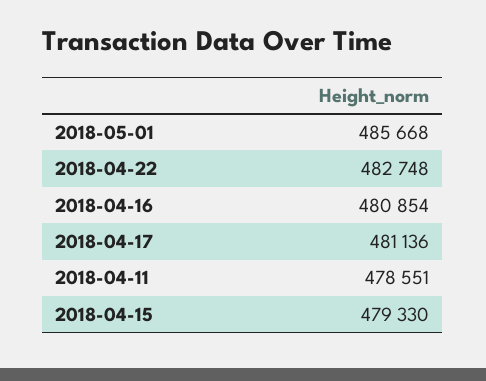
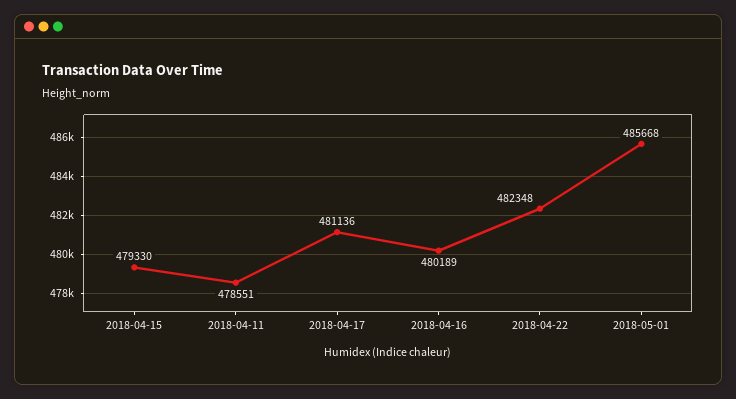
2018-04-22: 482748 -> 482348
2018-04-16: 480854 -> 480189

